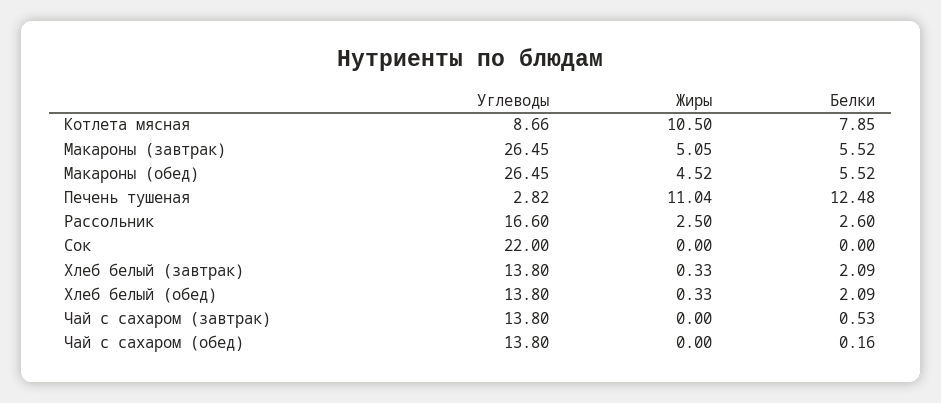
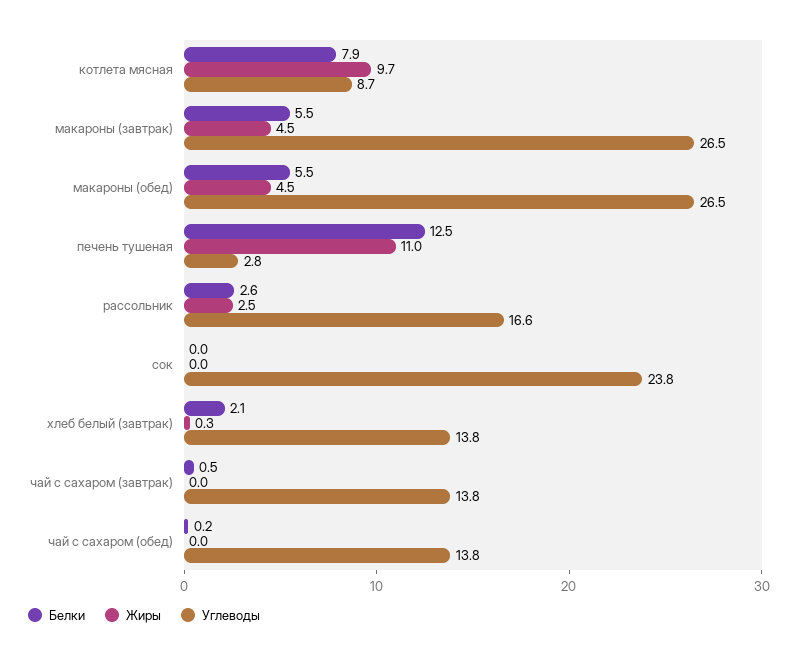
Жиры, Котлета мясная: 10.5 -> 9.7
Жиры, Макароны (завтрак): 5.05 -> 4.5
Углеводы, Сок: 22 -> 23.8
Углеводы, Хлеб белый (обед): 13.8 -> none
Жиры, Хлеб белый (обед): 0.33 -> none
Белки, Хлеб белый (обед): 2.09 -> none

